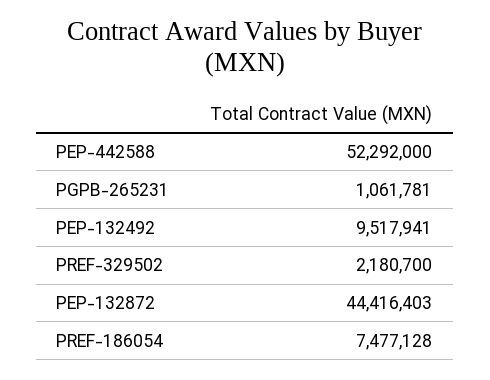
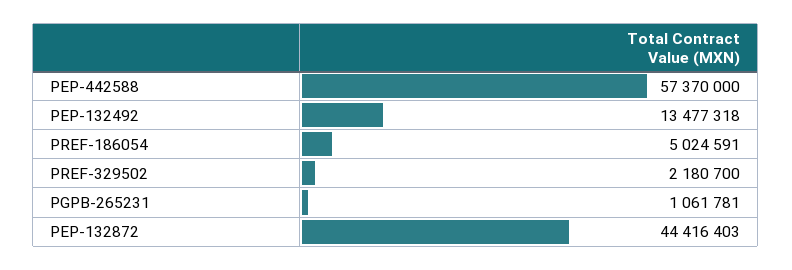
PEP-442588: 52292000 -> 57370000
PEP-132492: 9517941 -> 13477318
PREF-186054: 7477128 -> 5024591

